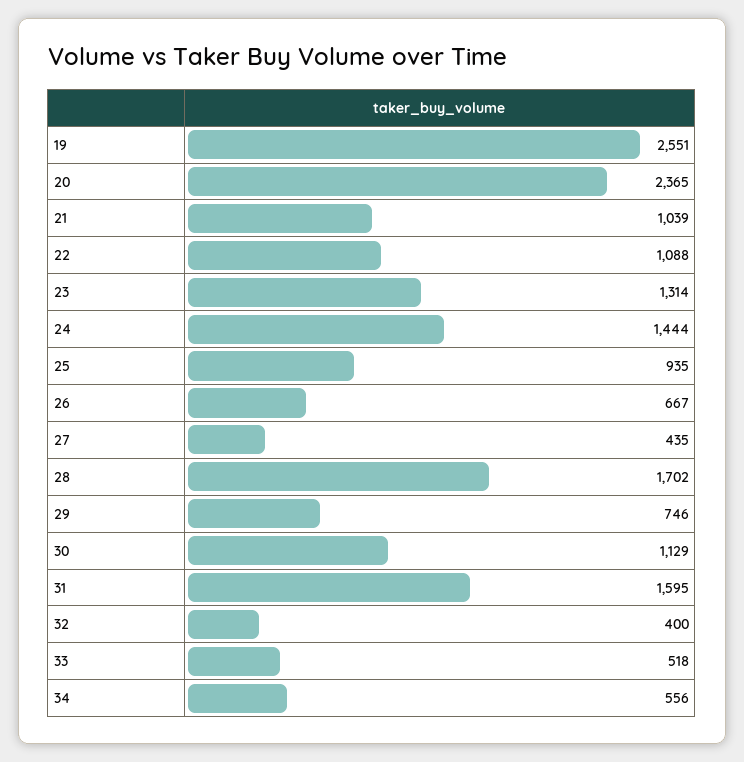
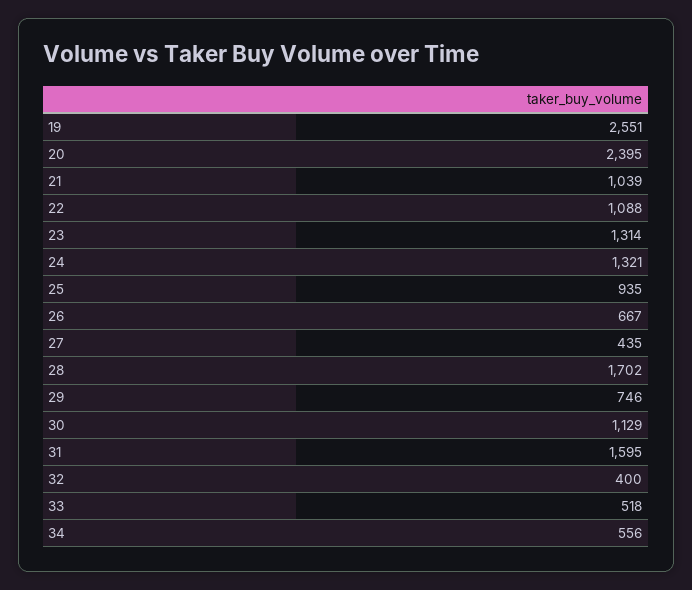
20: 2365 -> 2395
24: 1444 -> 1321

